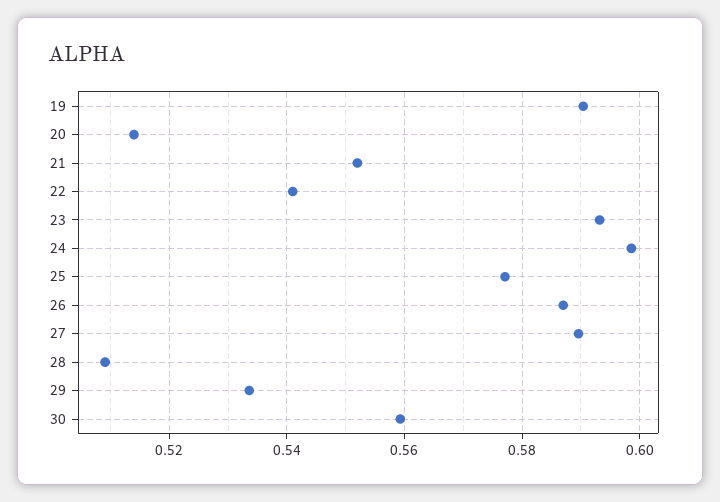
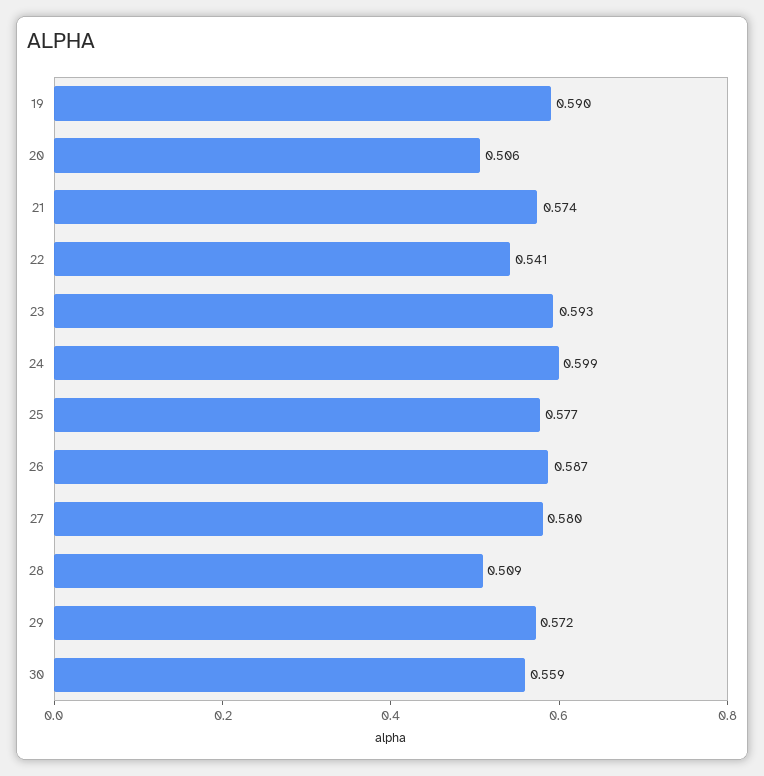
20: 0.514 -> 0.506
21: 0.552 -> 0.574
27: 0.59 -> 0.58
29: 0.534 -> 0.572

